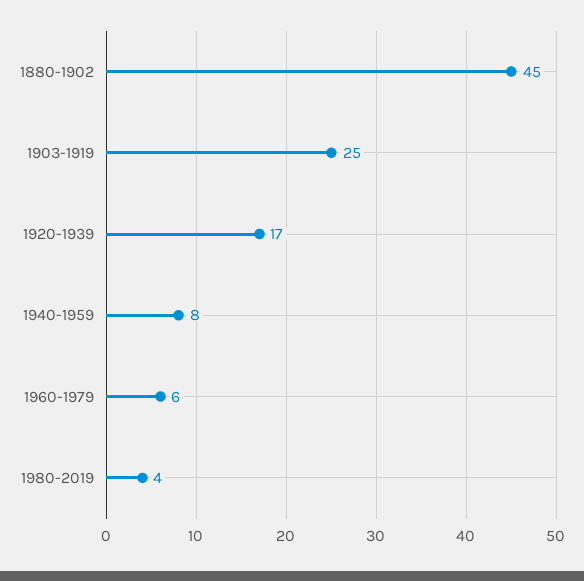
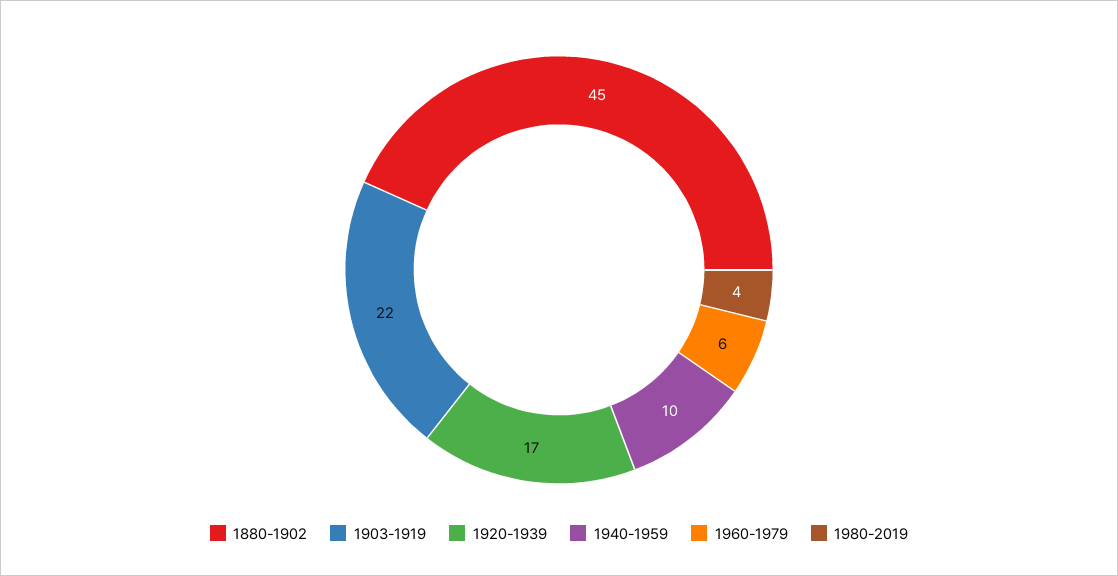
1903-1919: 25 -> 22
1940-1959: 8 -> 10

